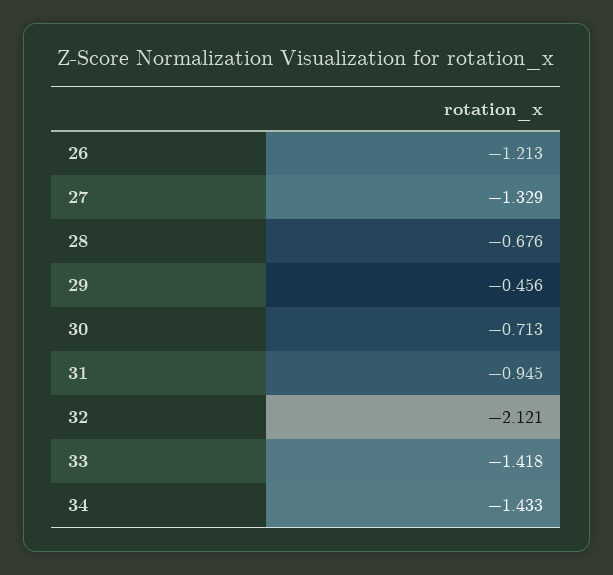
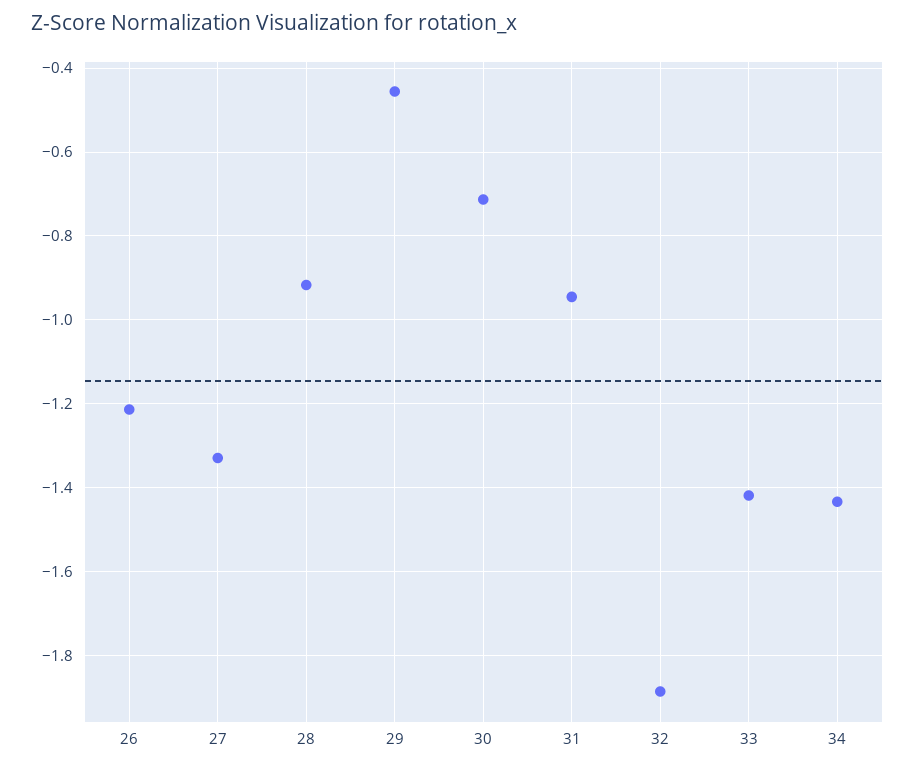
28: -0.676 -> -0.92
32: -2.121 -> -1.88

